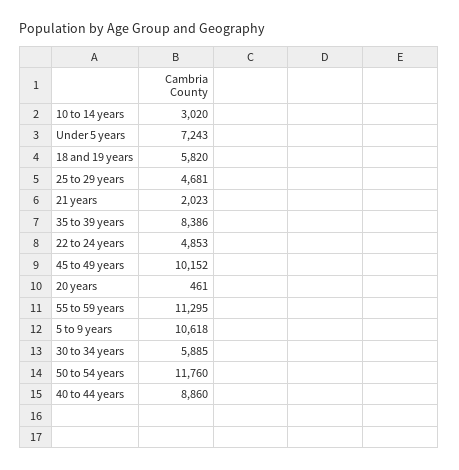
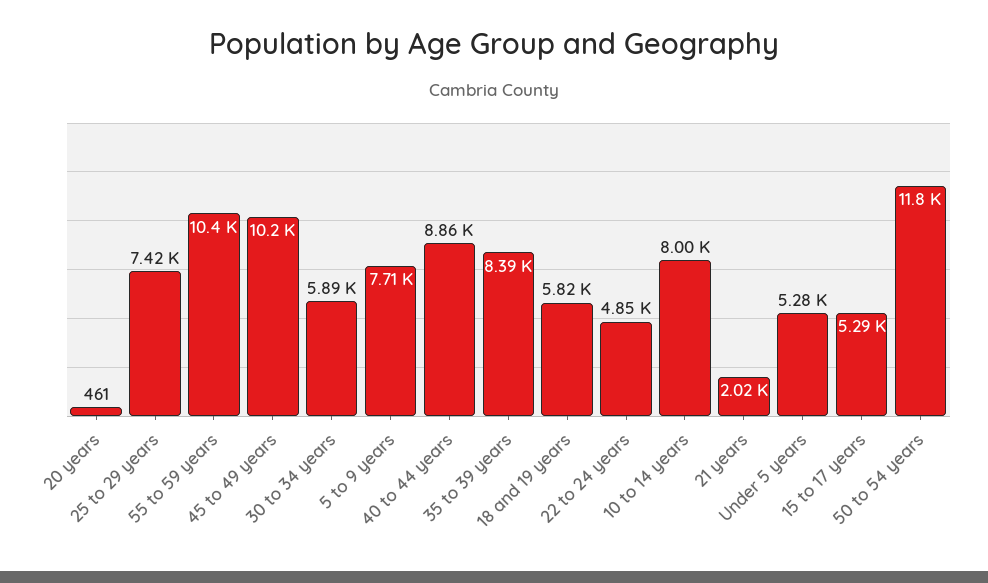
10 to 14 years: 3020 -> 8000
Under 5 years: 7243 -> 5280
25 to 29 years: 4681 -> 7420
55 to 59 years: 11295 -> 10400
5 to 9 years: 10618 -> 7710
15 to 17 years: none -> 5290

